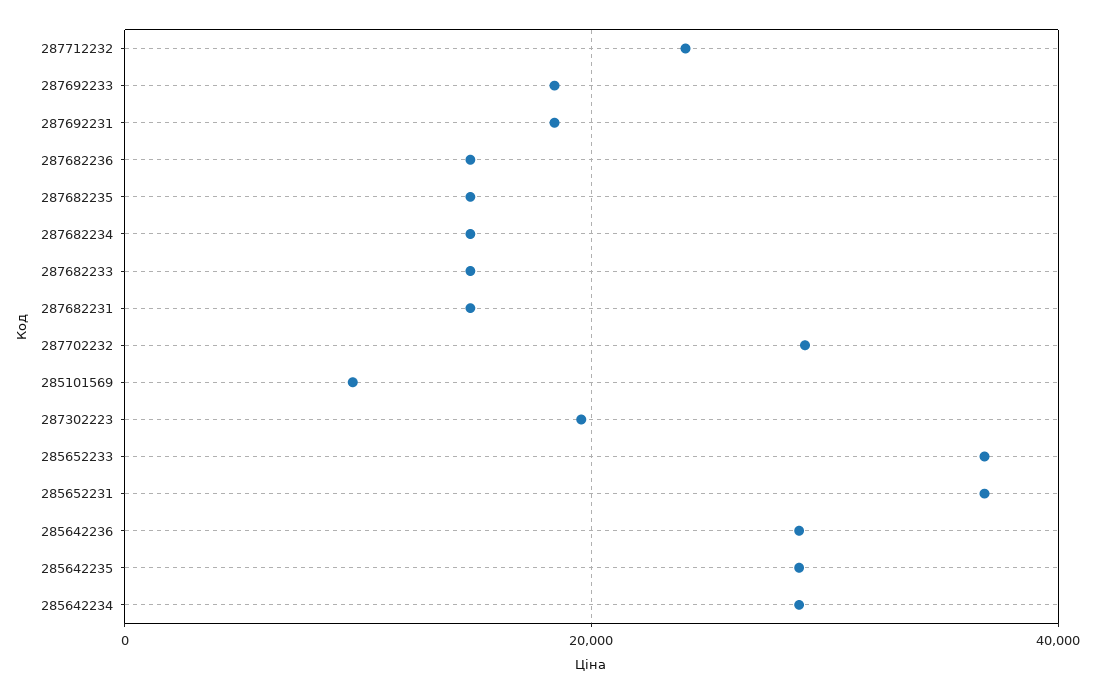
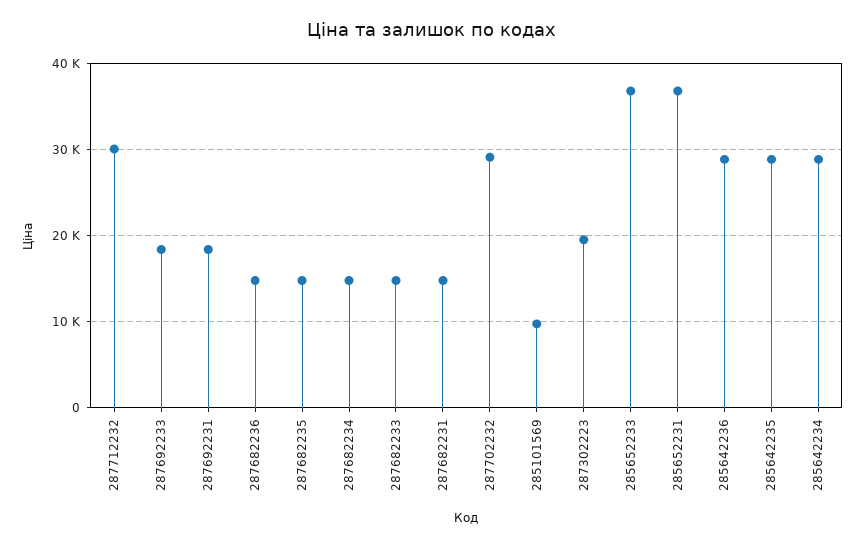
287712232: 24000 -> 30000

